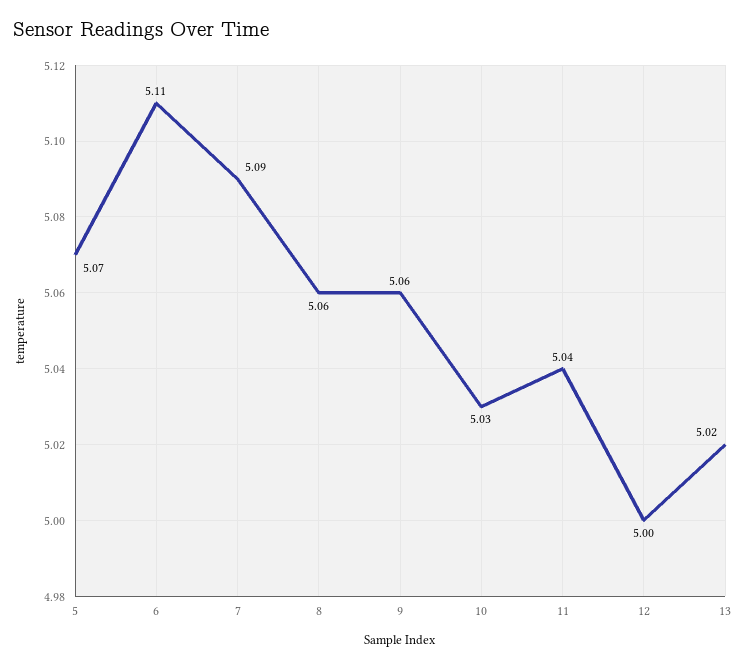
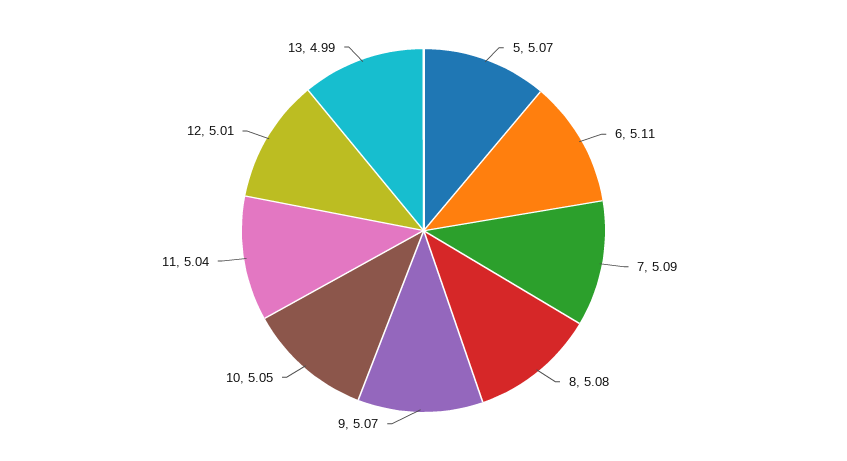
8: 5.06 -> 5.08
9: 5.06 -> 5.07
10: 5.03 -> 5.05
12: 5 -> 5.01
13: 5.02 -> 4.99

